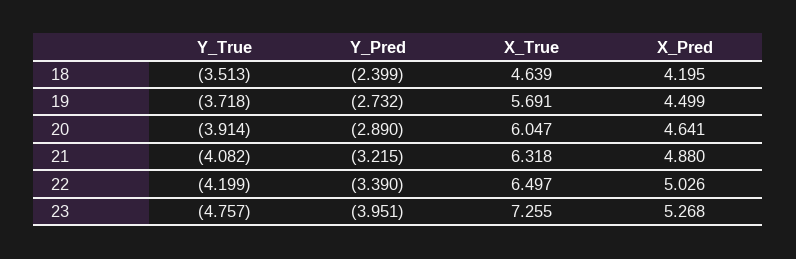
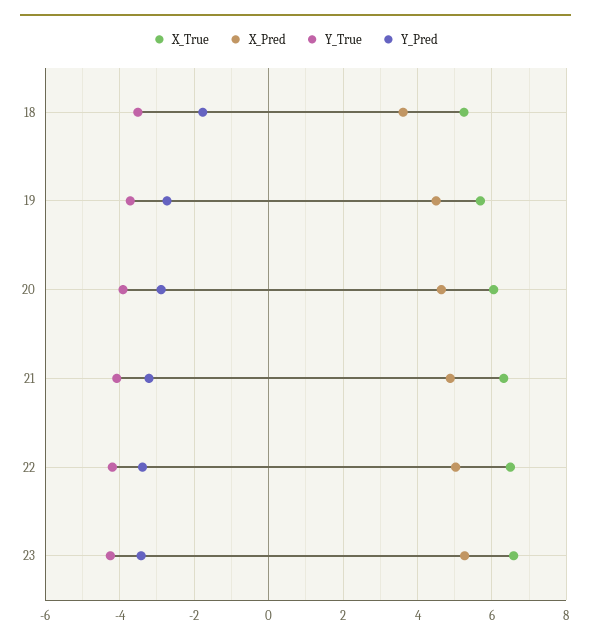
Y_Pred, 18: -2.399 -> -1.8
X_True, 18: 4.639 -> 5.2
X_Pred, 18: 4.195 -> 3.6
Y_True, 23: -4.757 -> -4.2
Y_Pred, 23: -3.951 -> -3.4
X_True, 23: 7.255 -> 6.6

